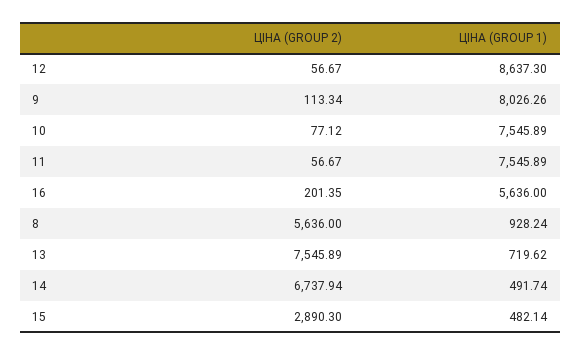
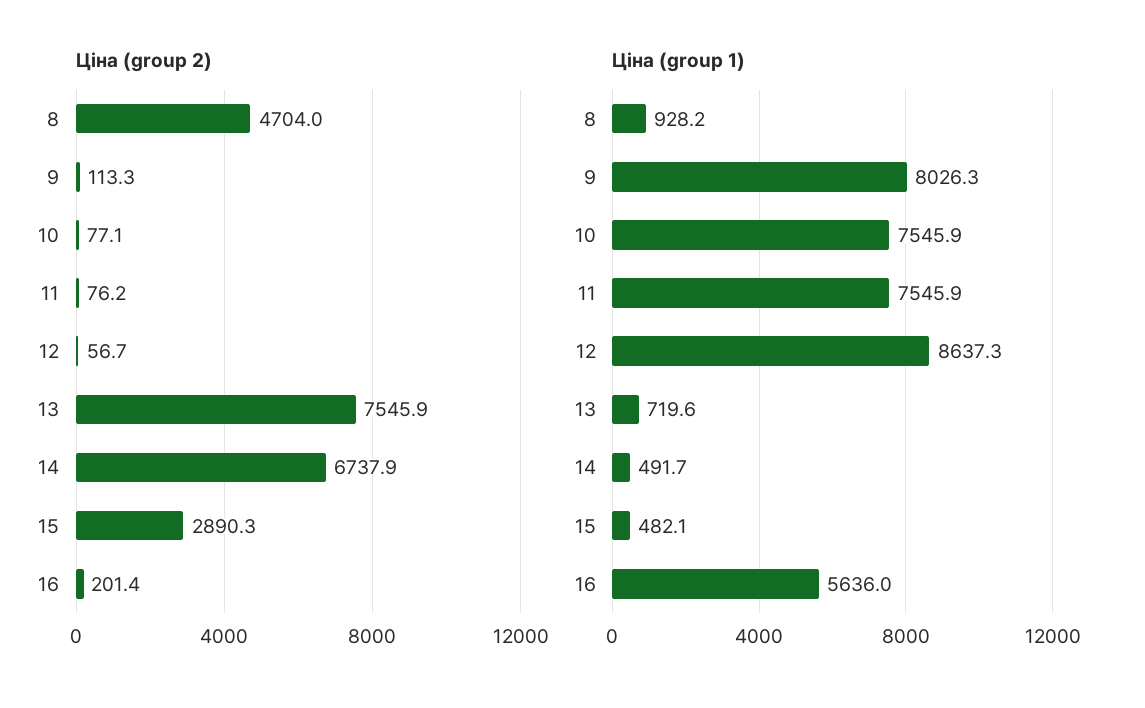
ЦІНА (GROUP 2), 11: 56.67 -> 76.2
ЦІНА (GROUP 2), 8: 5636 -> 4704

